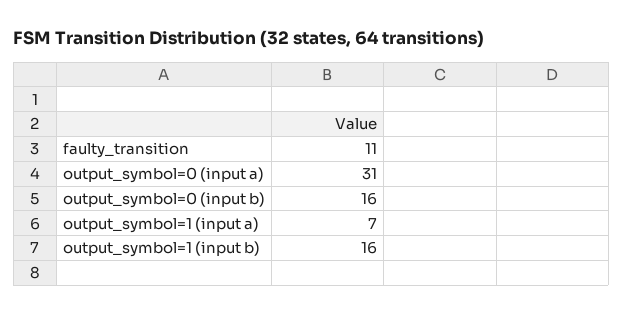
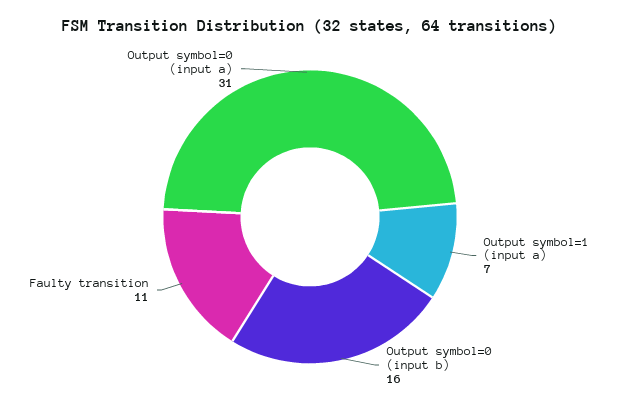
output_symbol=1 (input b): 16 -> none

